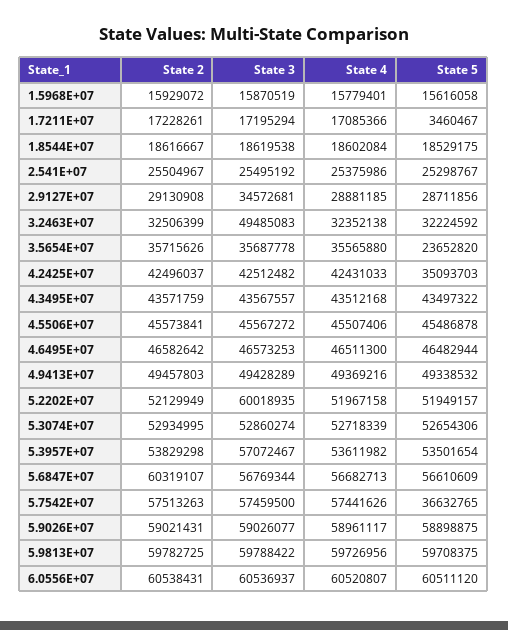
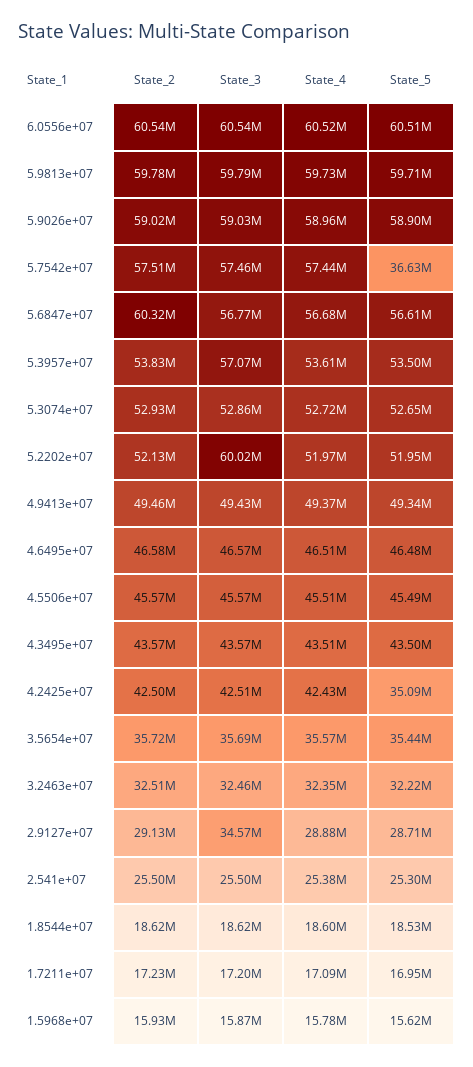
State 5, 1.7211E+07: 3460467 -> 16950000
State 3, 3.2463E+07: 49485083 -> 32460000
State 5, 3.5654E+07: 23652820 -> 35440000

